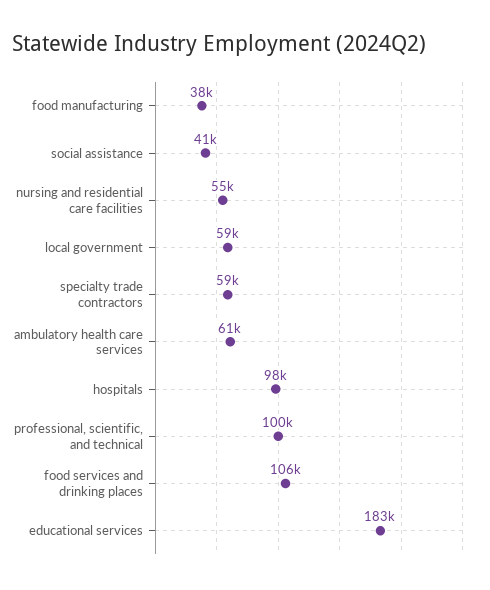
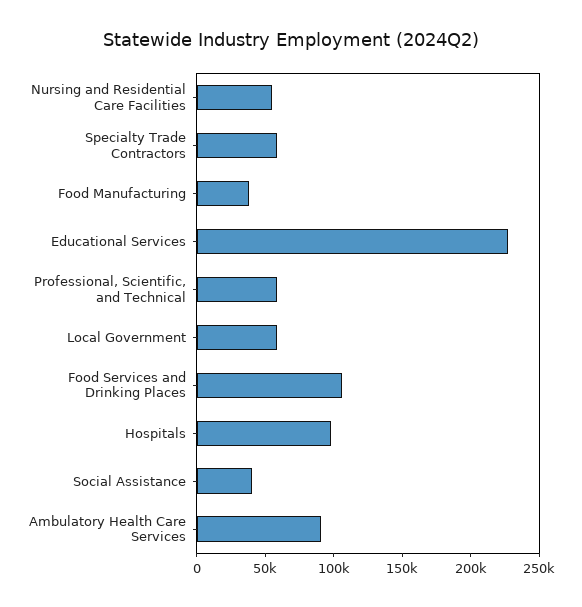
ambulatory health care services: 61000 -> 90000
professional, scientific, and technical: 100000 -> 60000
educational services: 183000 -> 230000

